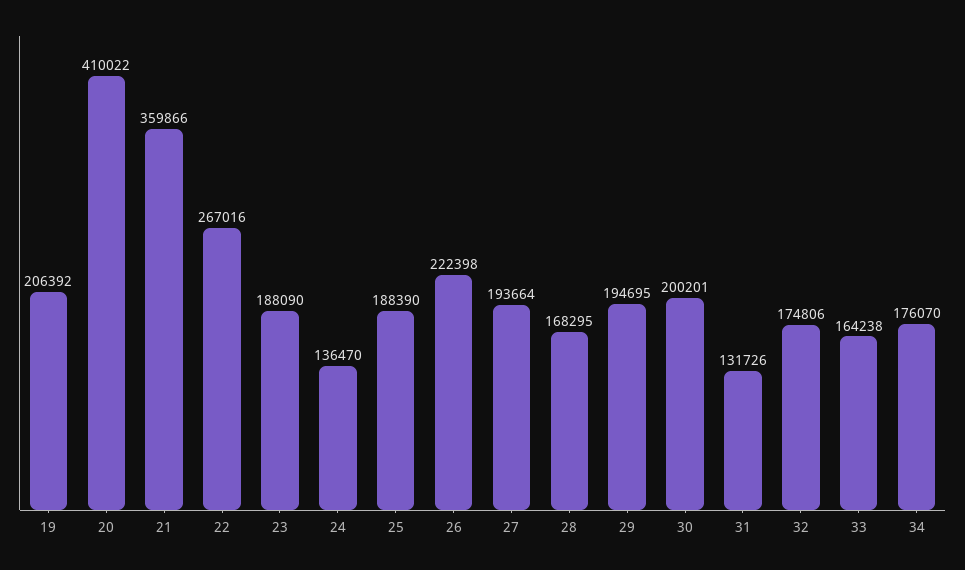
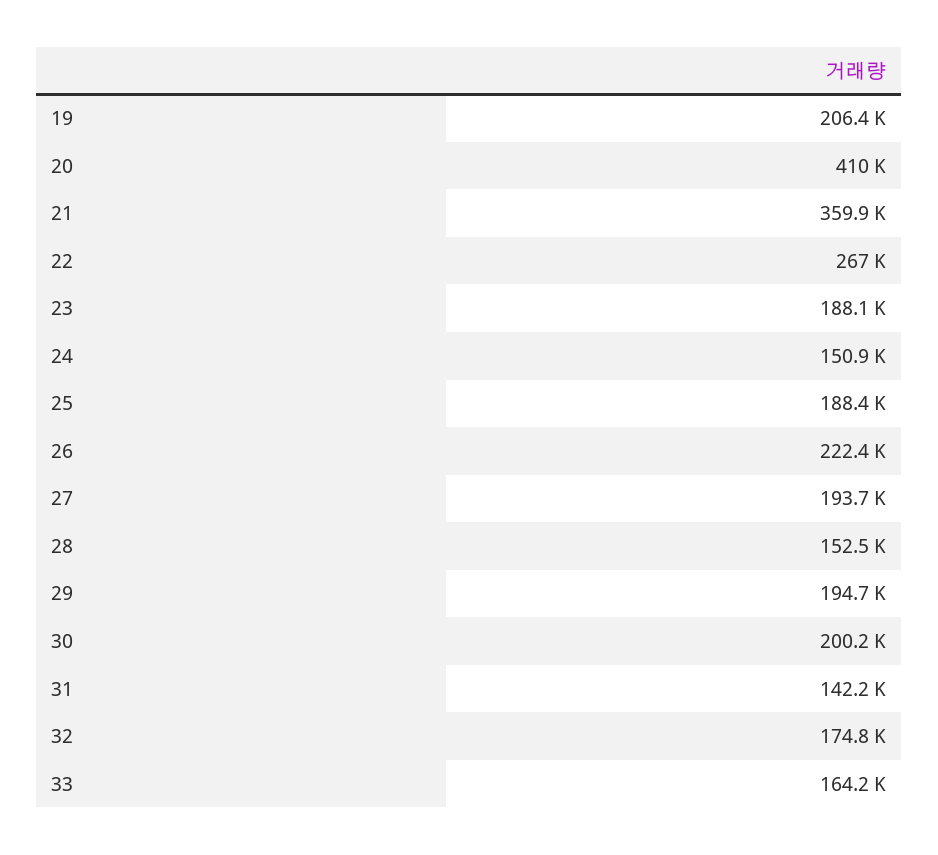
24: 136470 -> 150900
28: 168295 -> 152500
31: 131726 -> 142200
34: 176070 -> none

